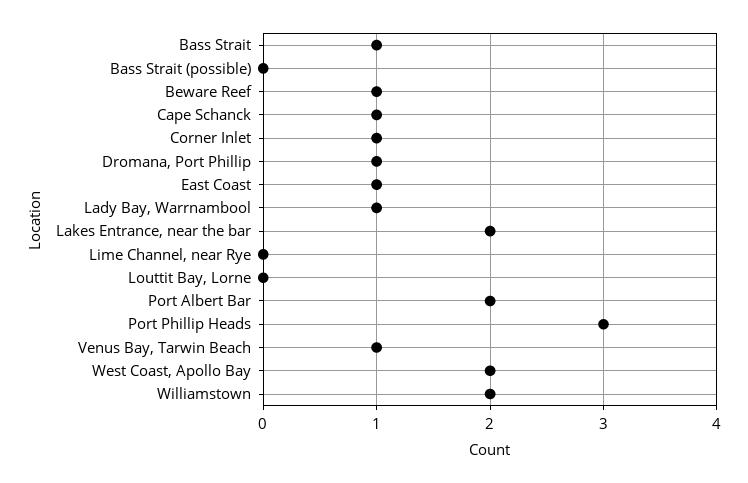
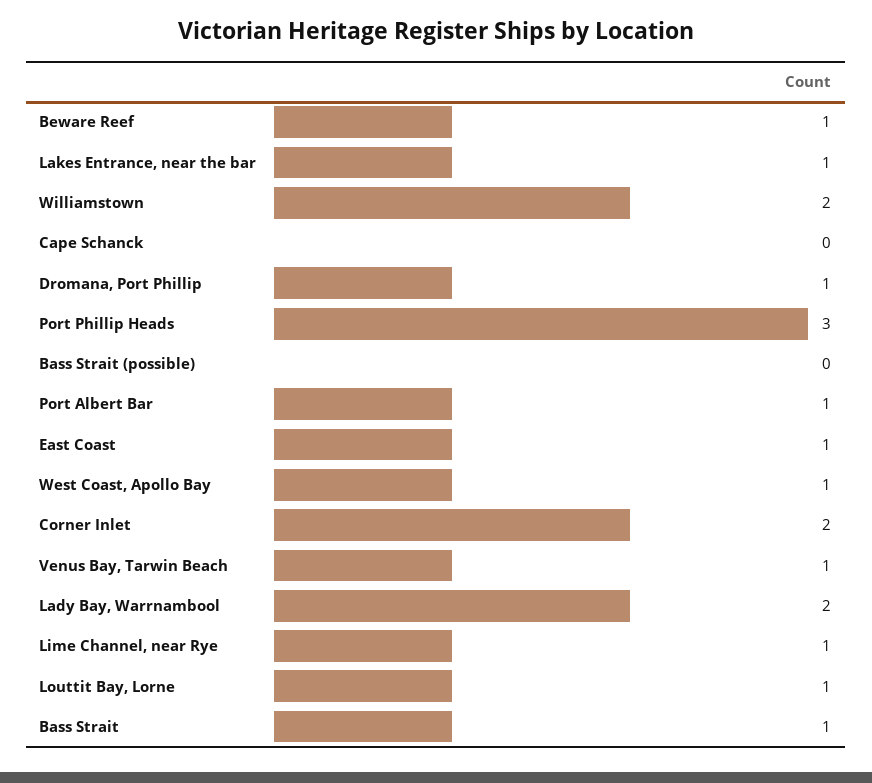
Cape Schanck: 1 -> 0
Corner Inlet: 1 -> 2
Lady Bay, Warrnambool: 1 -> 2
Lakes Entrance, near the bar: 2 -> 1
Lime Channel, near Rye: 0 -> 1
Louttit Bay, Lorne: 0 -> 1
Port Albert Bar: 2 -> 1
West Coast, Apollo Bay: 2 -> 1

